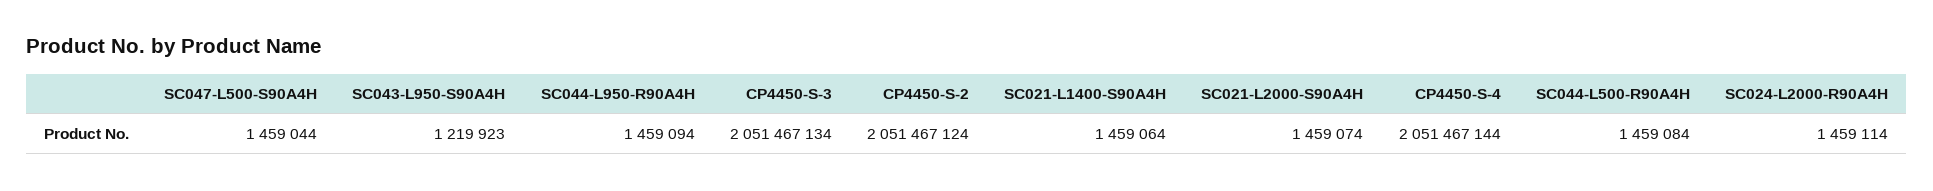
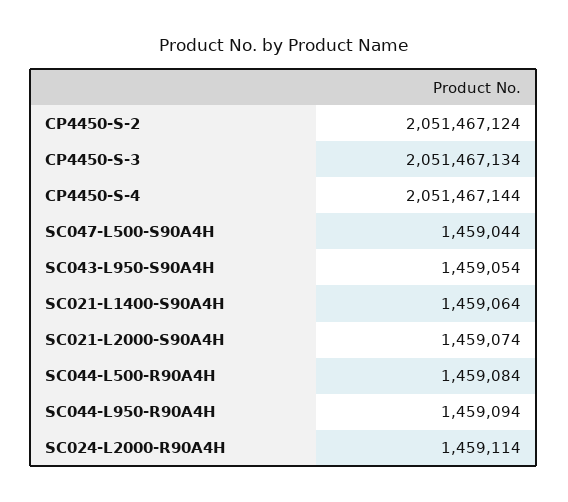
SC043-L950-S90A4H: 1219923 -> 1459054

